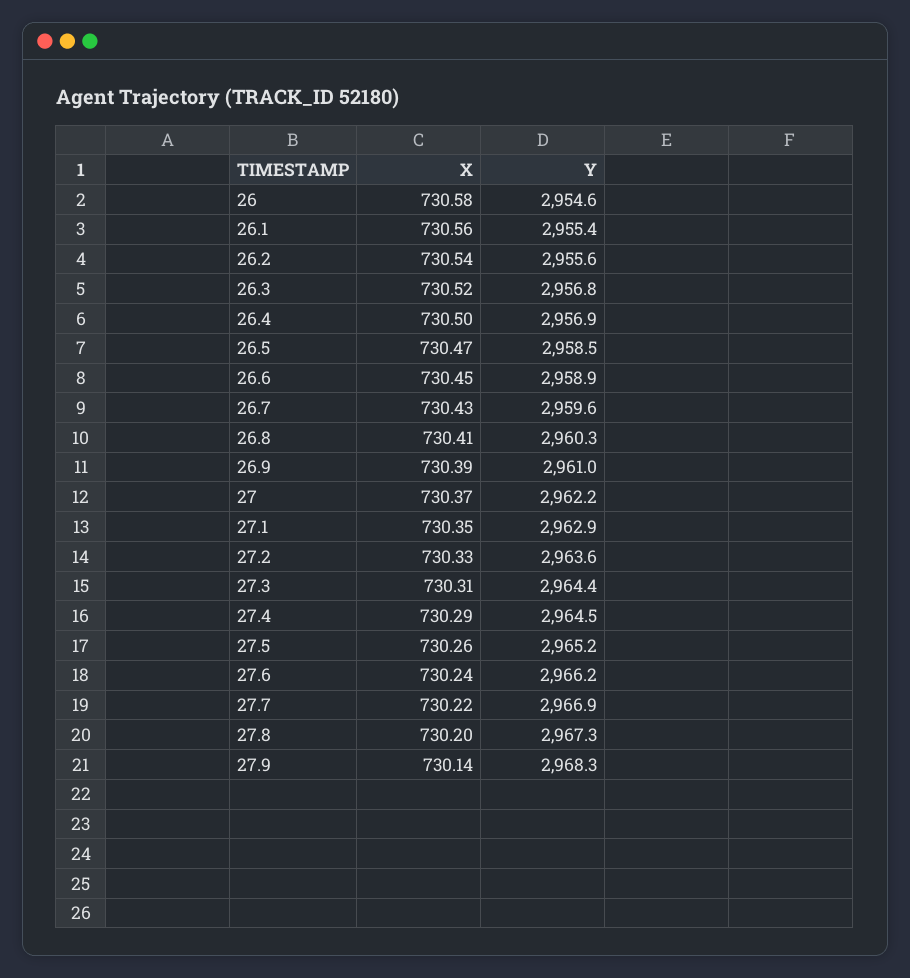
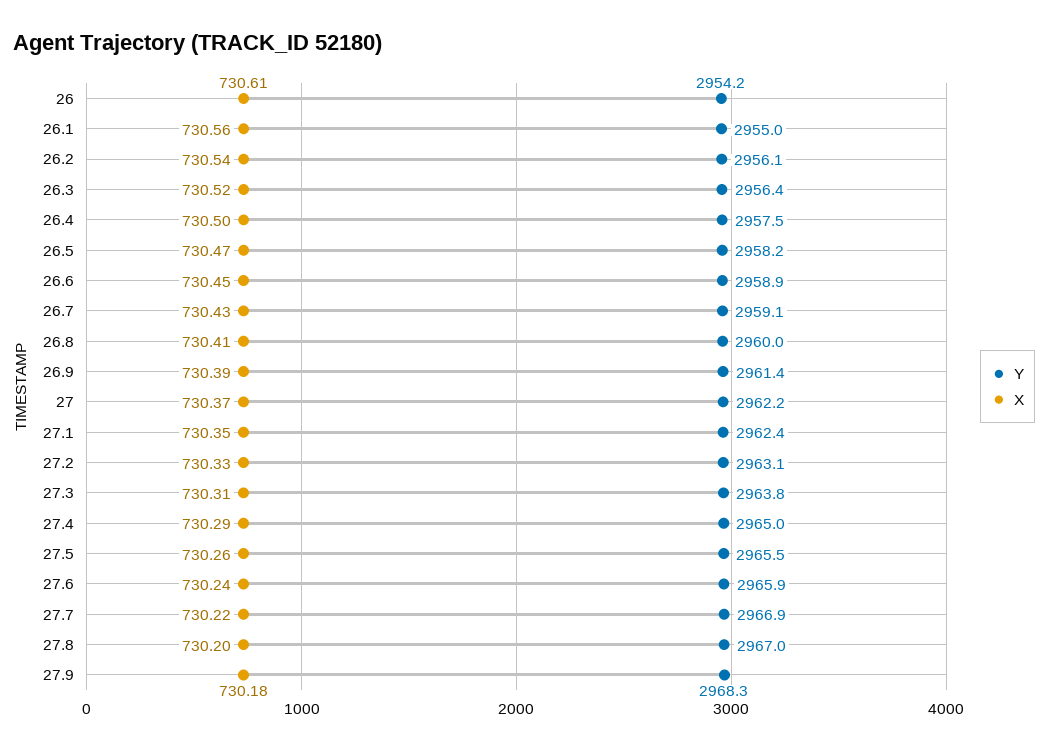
X, 26: 730.58 -> 730.61
Y, 26: 2954.6 -> 2954.2
Y, 26.1: 2955.4 -> 2955
Y, 26.2: 2955.6 -> 2956.1
Y, 26.3: 2956.8 -> 2956.4
Y, 26.4: 2956.9 -> 2957.5
Y, 26.5: 2958.5 -> 2958.2
Y, 26.7: 2959.6 -> 2959.1
Y, 26.8: 2960.3 -> 2960
Y, 26.9: 2961 -> 2961.4
Y, 27.1: 2962.9 -> 2962.4
Y, 27.2: 2963.6 -> 2963.1
Y, 27.3: 2964.4 -> 2963.8
Y, 27.4: 2964.5 -> 2965
Y, 27.5: 2965.2 -> 2965.5
Y, 27.6: 2966.2 -> 2965.9
Y, 27.8: 2967.3 -> 2967
X, 27.9: 730.14 -> 730.18

